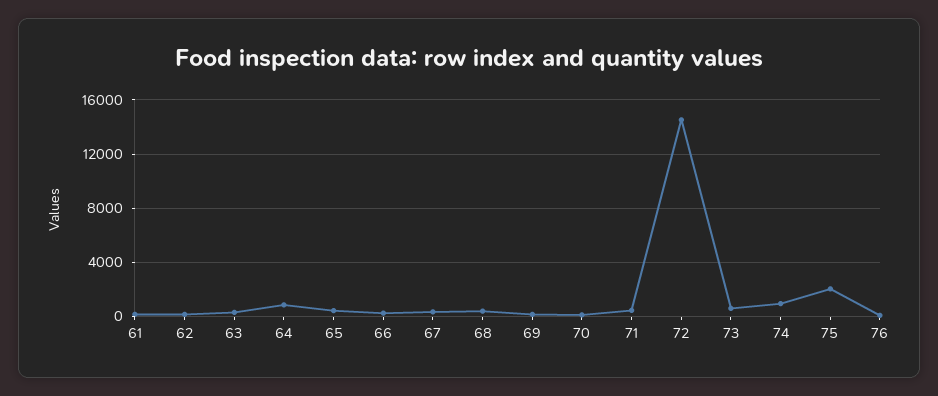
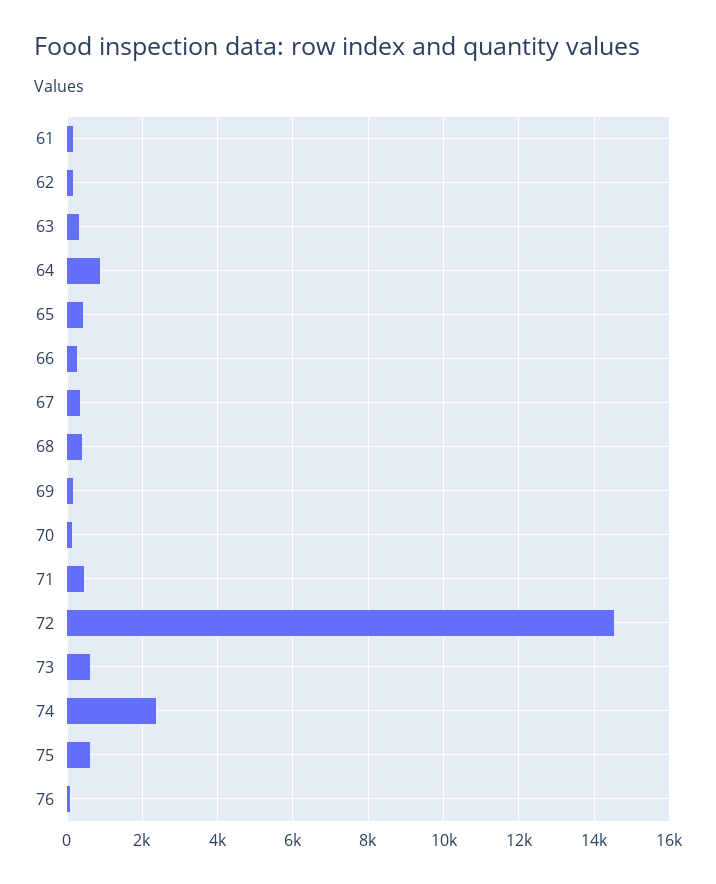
74: 1000 -> 2400
75: 2000 -> 600

